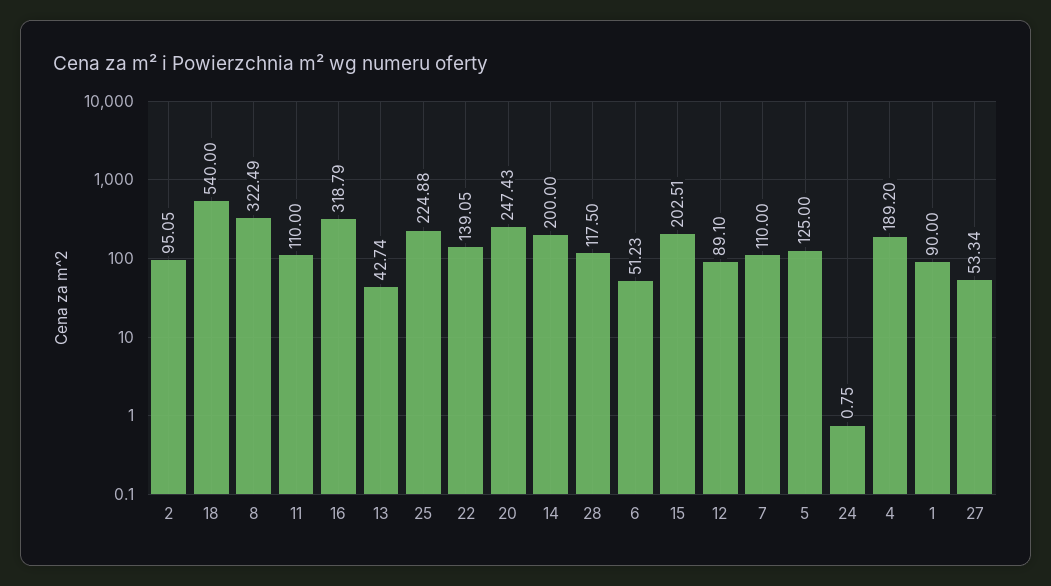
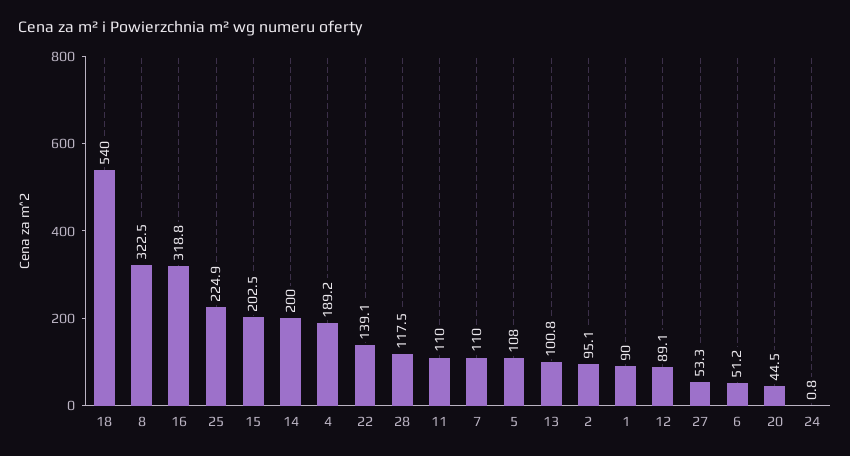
13: 42.74 -> 100.8
20: 247.43 -> 44.5
5: 125 -> 108

